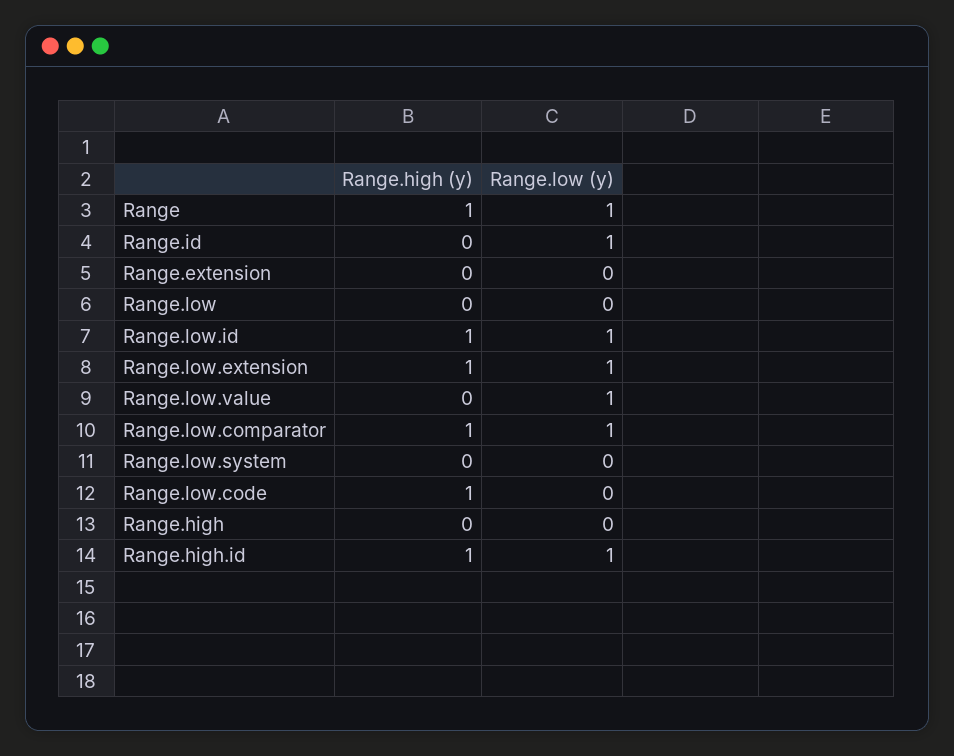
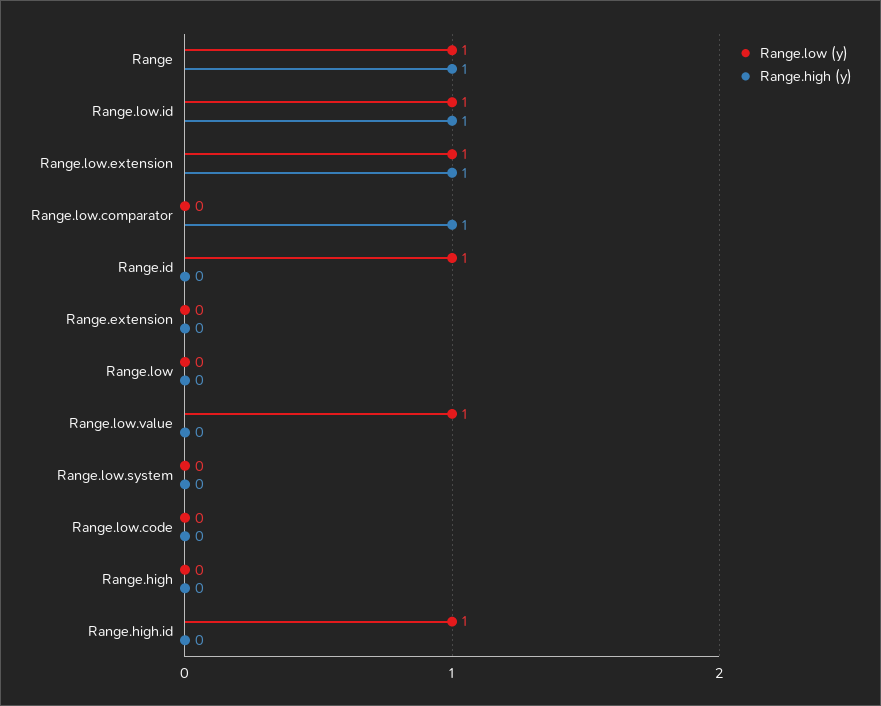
Range.low (y), Range.low.comparator: 1 -> 0
Range.high (y), Range.low.code: 1 -> 0
Range.high (y), Range.high.id: 1 -> 0

